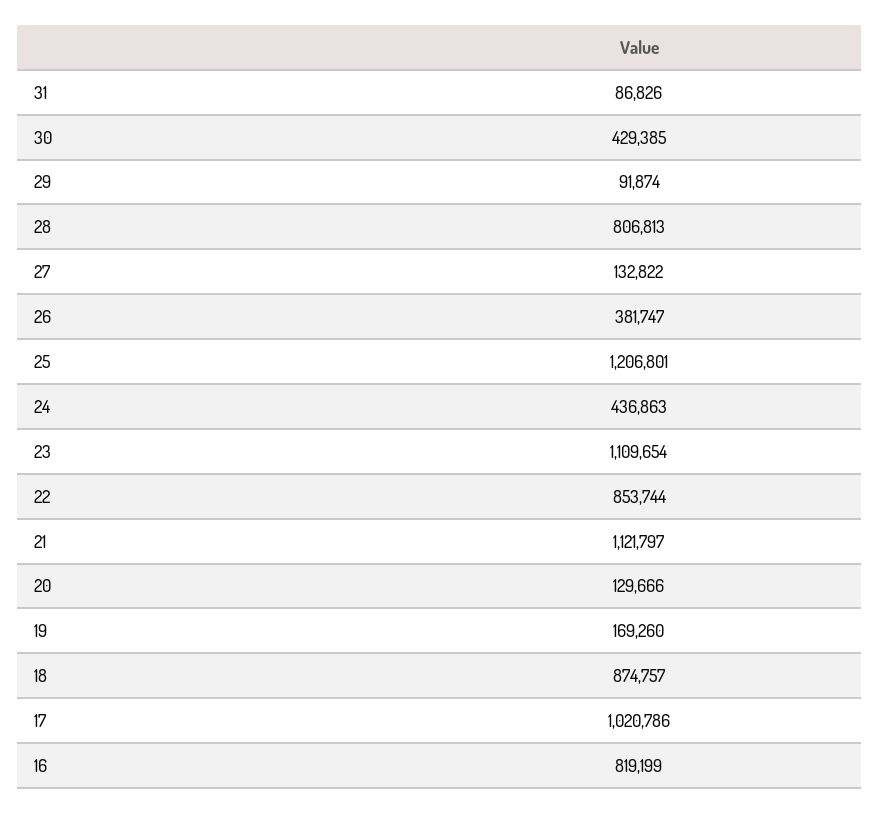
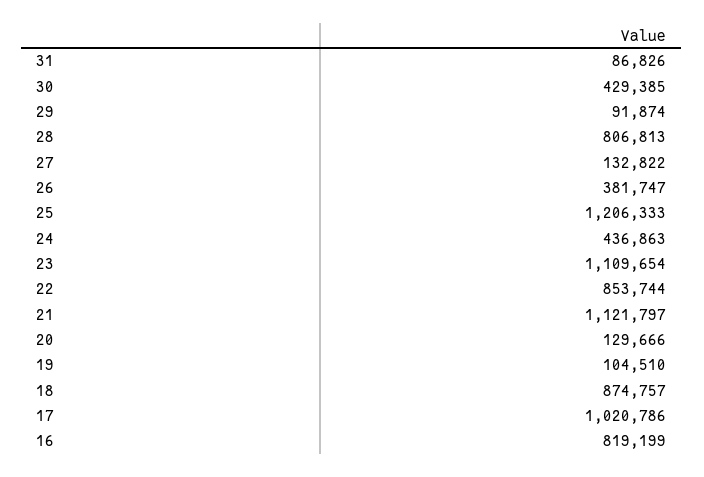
25: 1206801 -> 1206333
19: 169260 -> 104510

